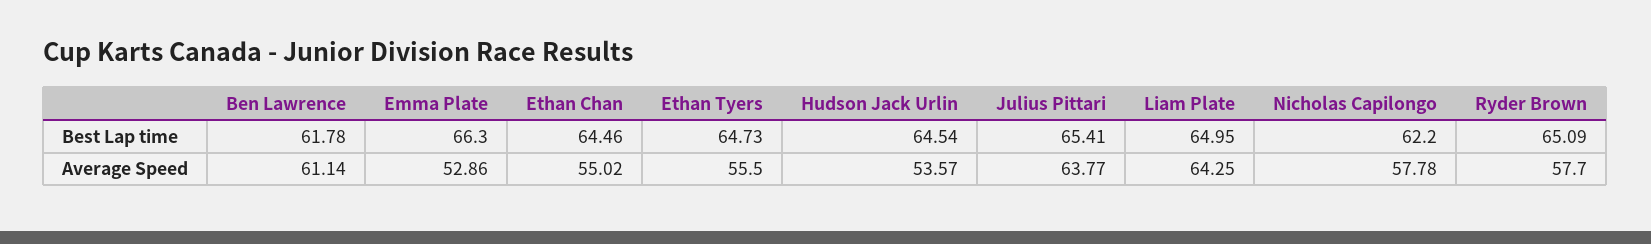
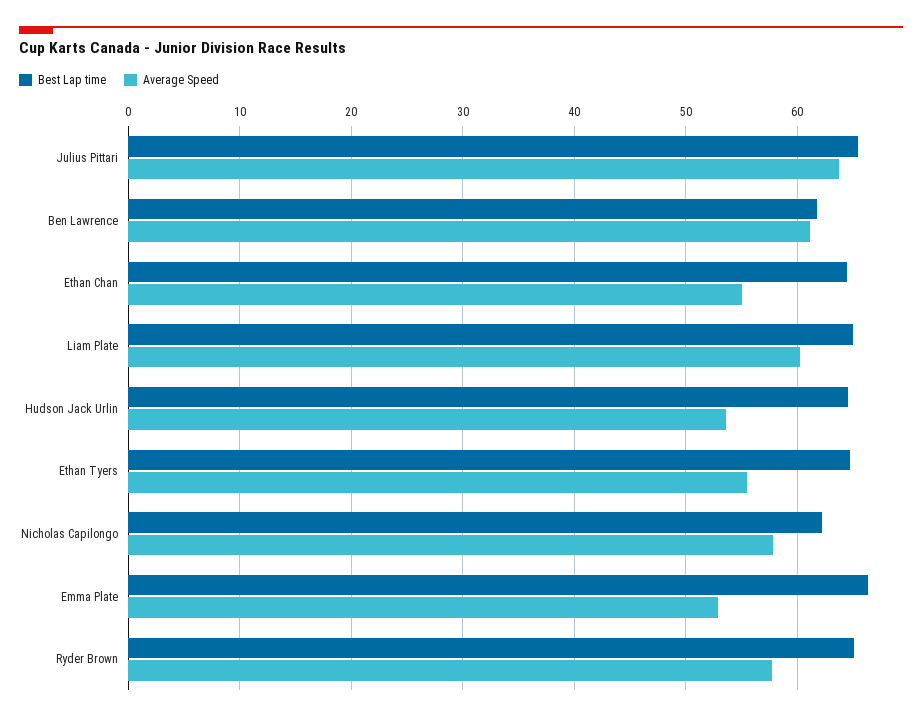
Average Speed, Liam Plate: 64.25 -> 60

